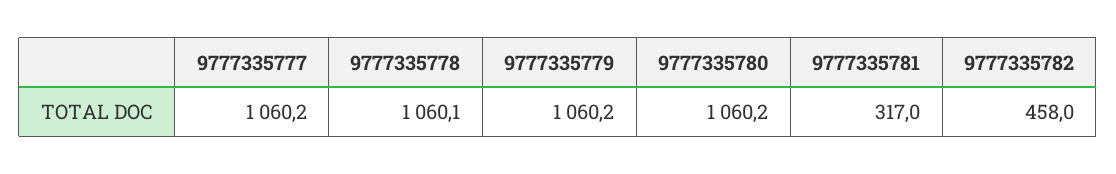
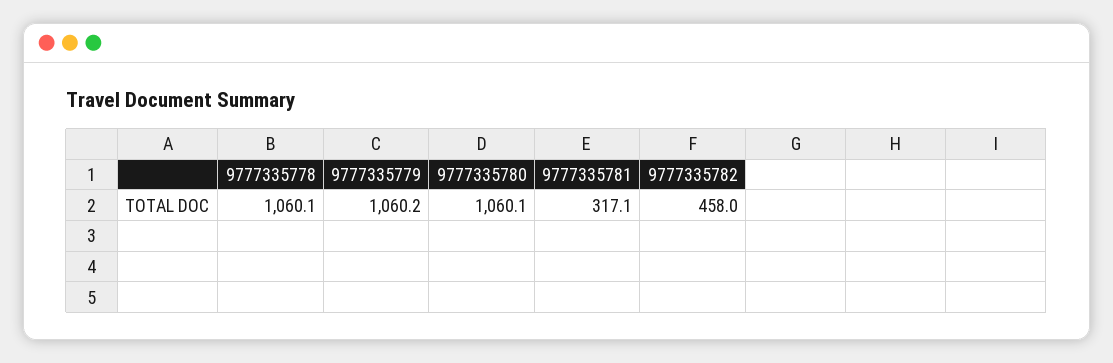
9777335777: 1060.2 -> none
9777335780: 1060.2 -> 1060.1
9777335781: 317 -> 317.1

